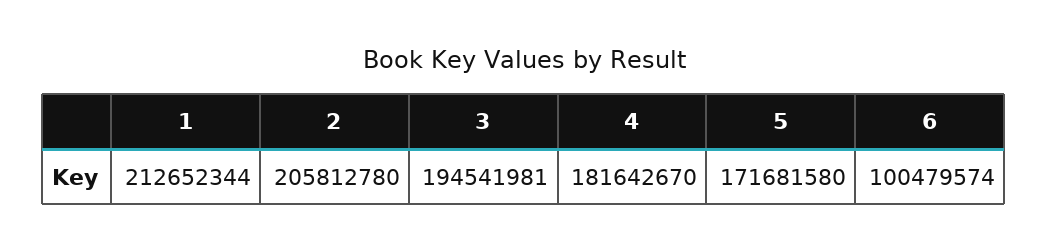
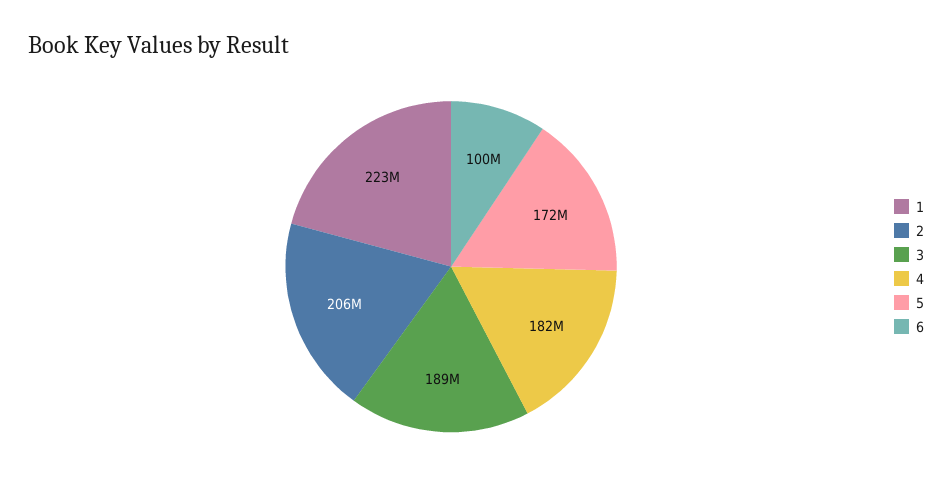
1: 212652344 -> 223000000
3: 194541981 -> 189000000

